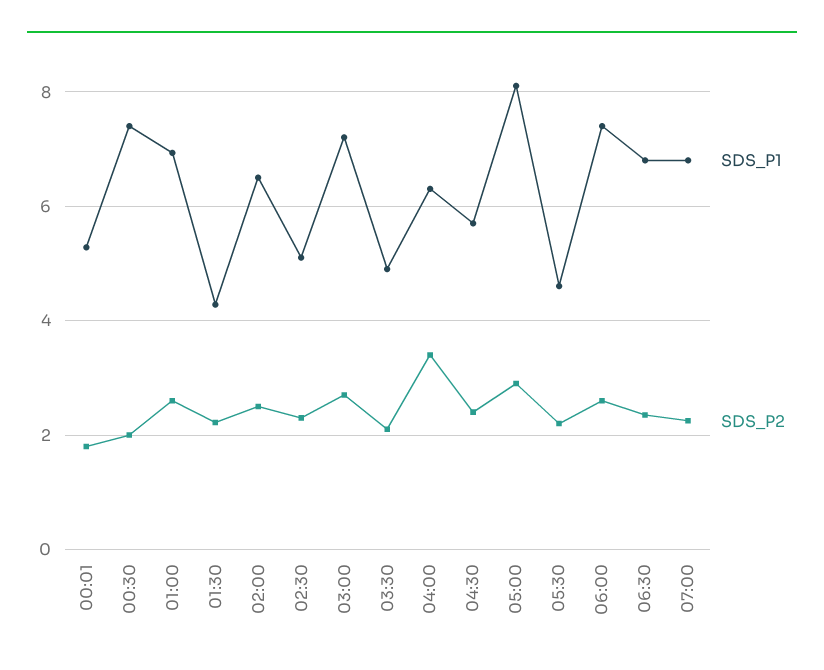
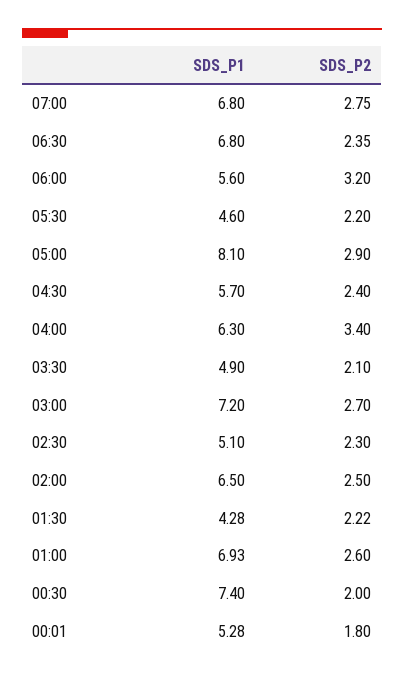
SDS_P1, 06:00: 7.4 -> 5.6
SDS_P2, 06:00: 2.6 -> 3.2
SDS_P2, 07:00: 2.2 -> 2.75

